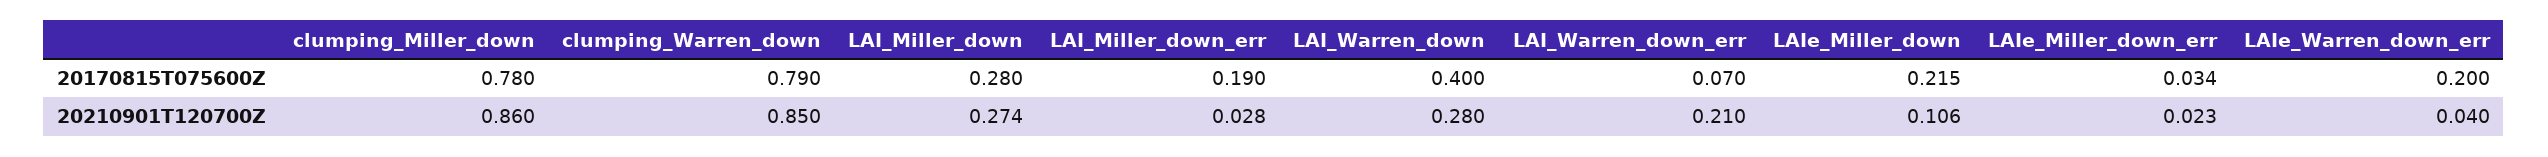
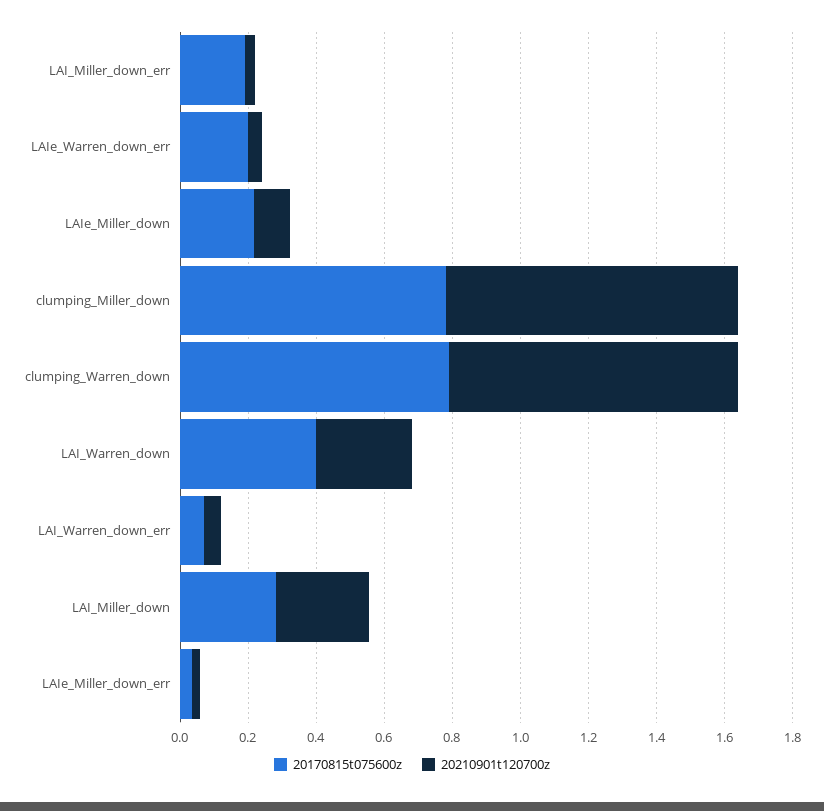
20210901T120700Z, LAI_Warren_down_err: 0.21 -> 0.05

